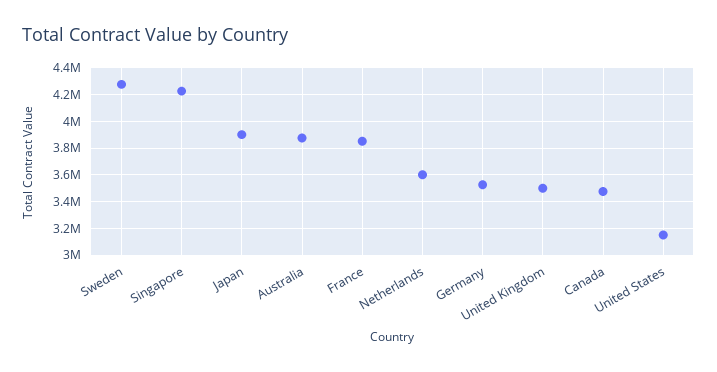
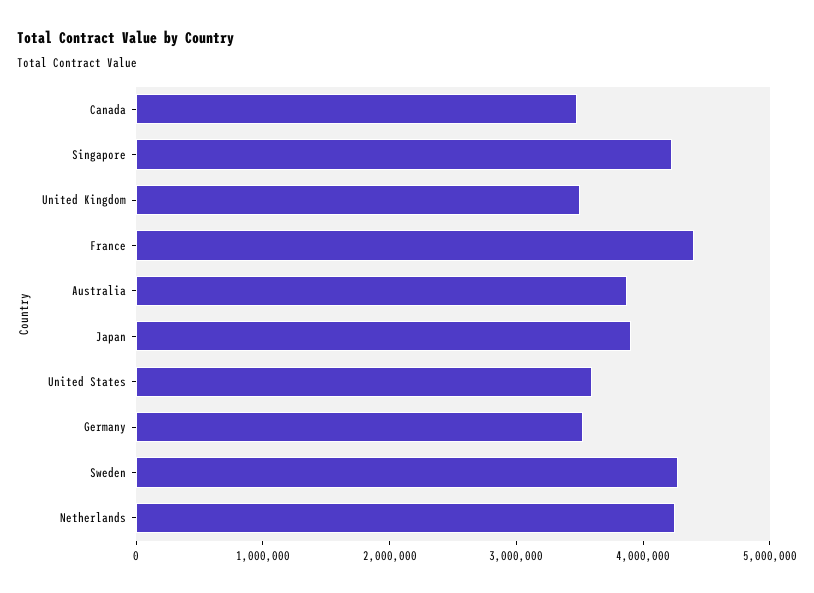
France: 3850000 -> 4400000
Netherlands: 3600000 -> 4200000
United States: 3150000 -> 3600000

